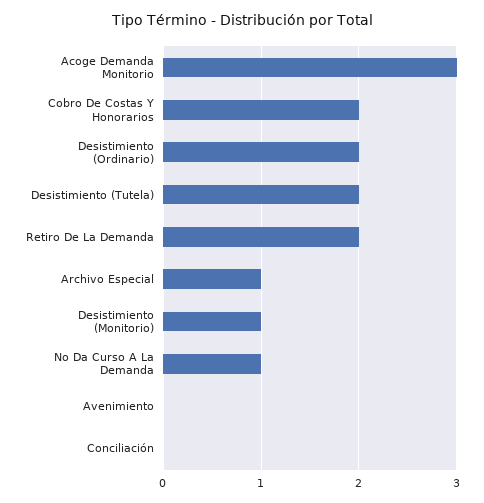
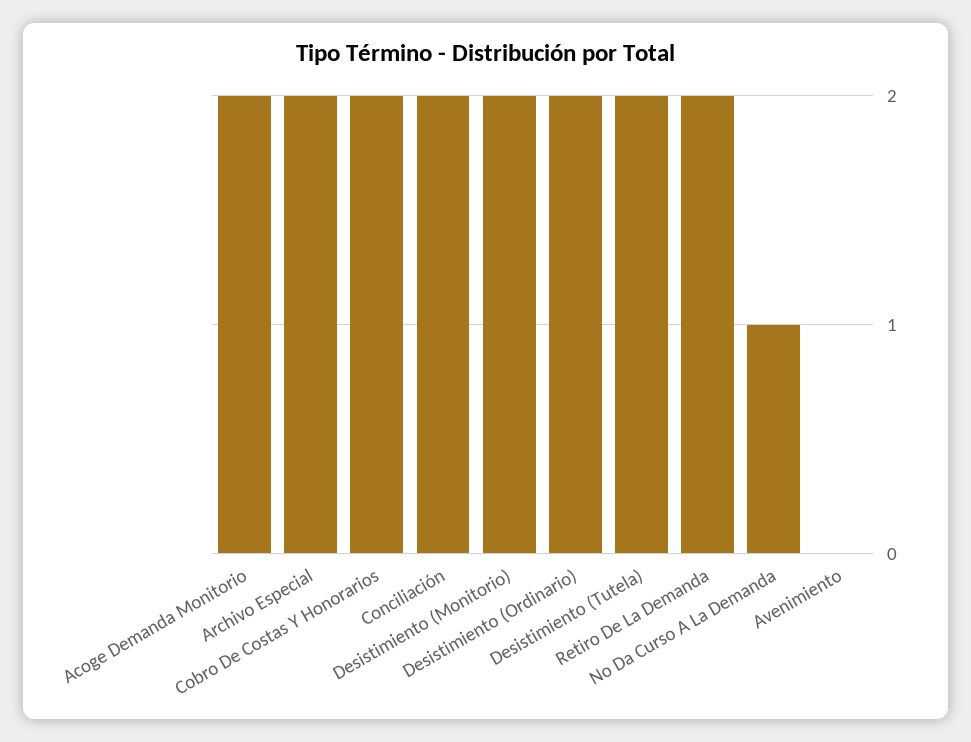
Acoge Demanda Monitorio: 3 -> 2
Archivo Especial: 1 -> 2
Desistimiento (Monitorio): 1 -> 2
Conciliación: 0 -> 2

